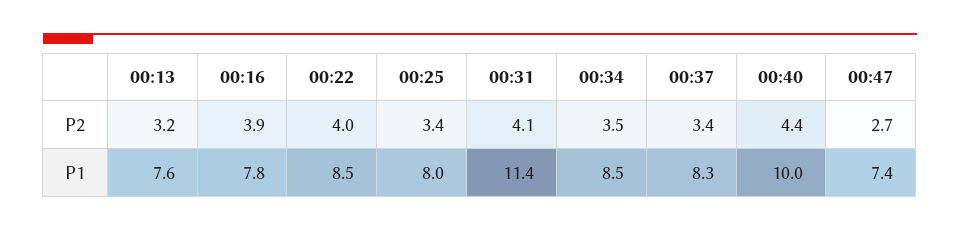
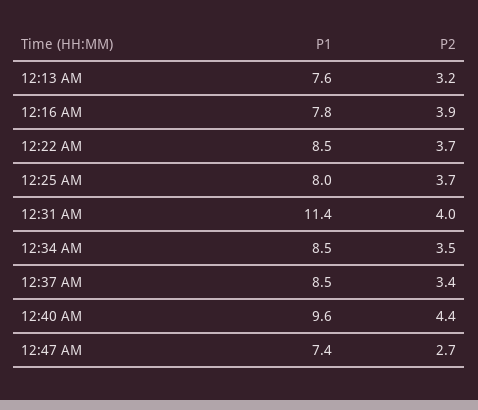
00:22, P2: 4 -> 3.7
00:25, P2: 3.4 -> 3.7
00:31, P2: 4.1 -> 4
00:37, P1: 8.3 -> 8.5
00:40, P1: 10 -> 9.6

